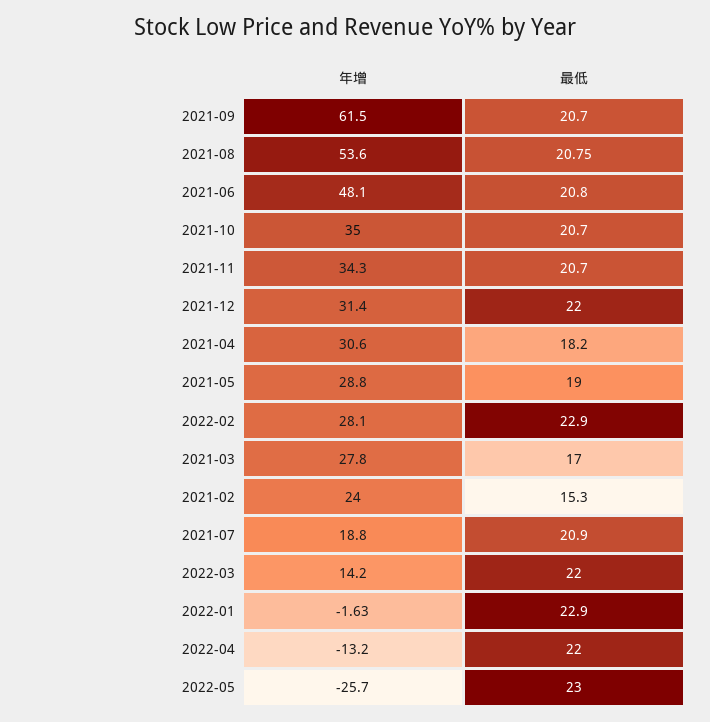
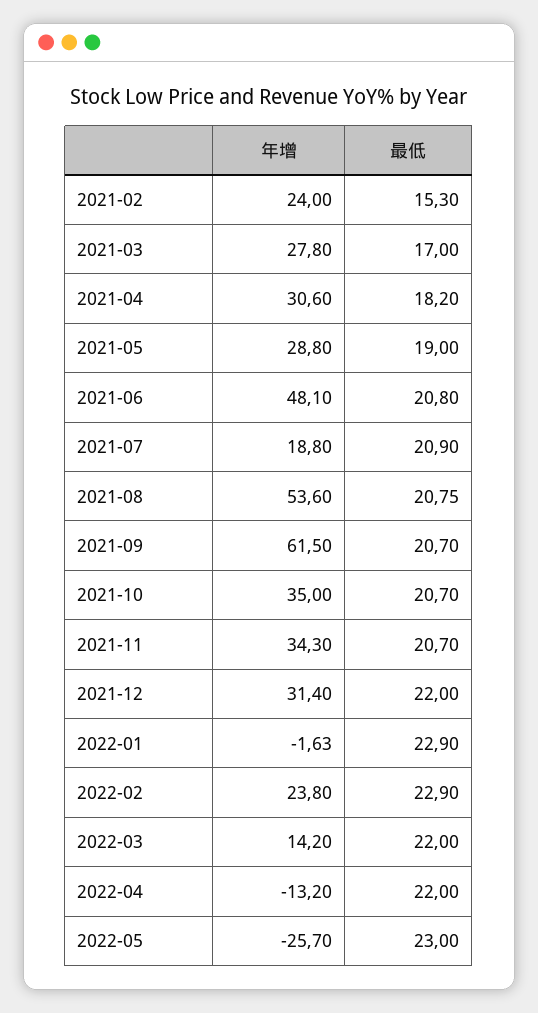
年增, 2022-02: 28.1 -> 23.8

